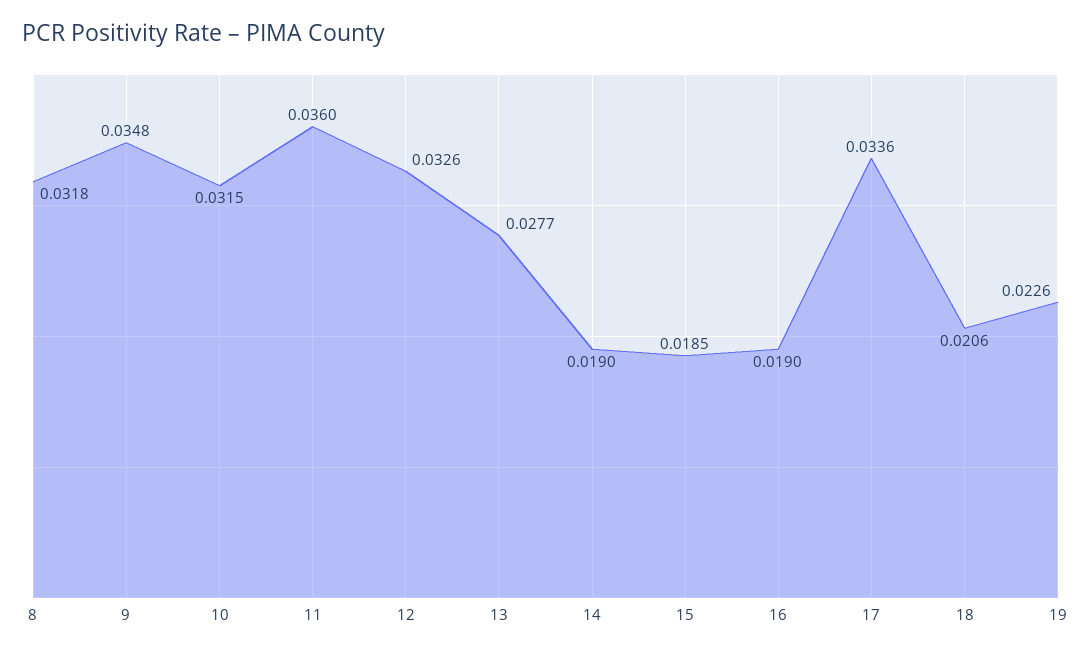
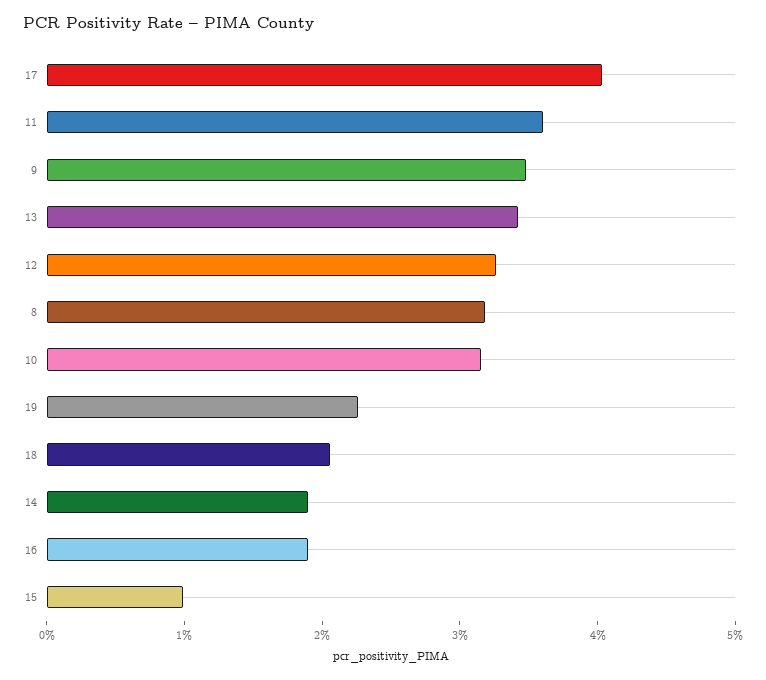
13: 0.0277 -> 0.034
15: 0.0185 -> 0.01
17: 0.0336 -> 0.04

